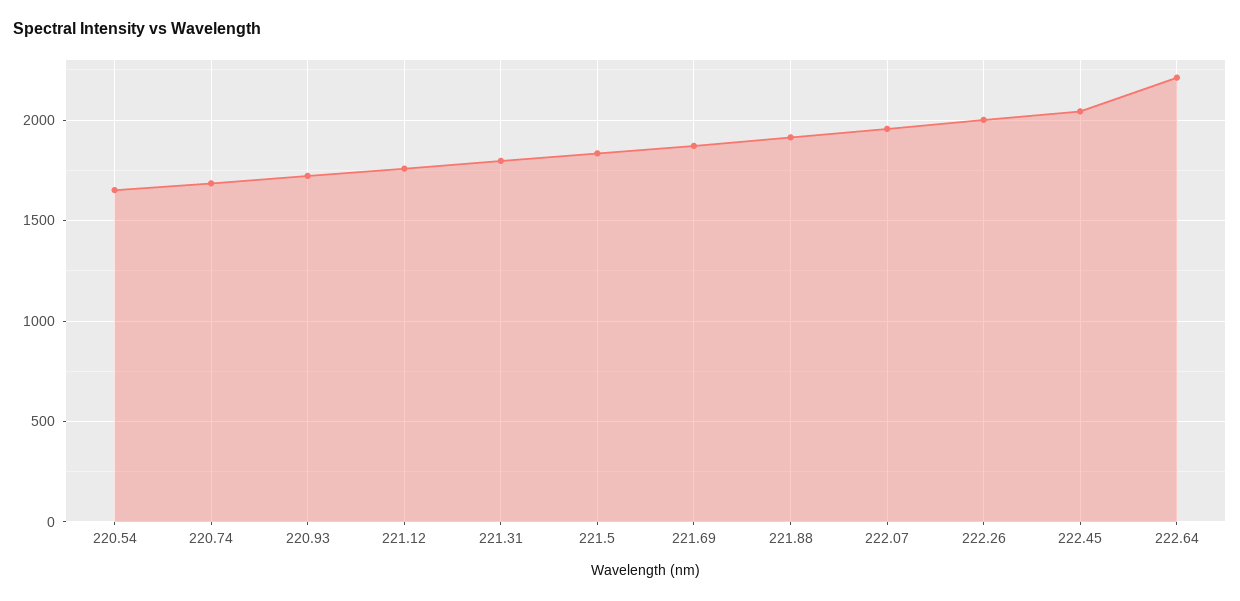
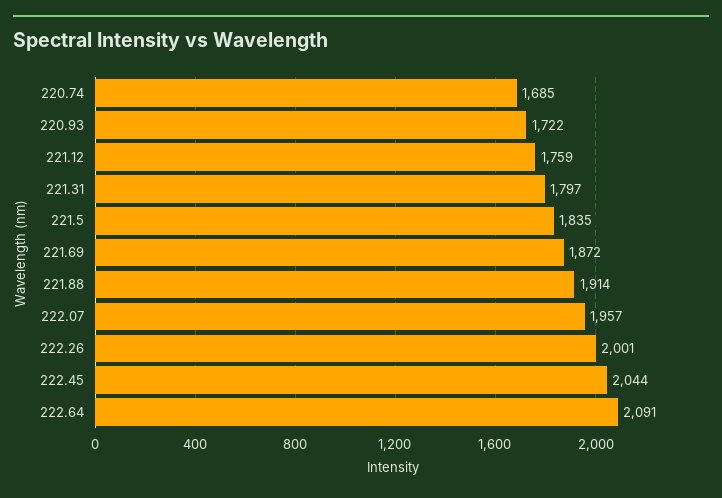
220.54: 1650 -> none
222.64: 2200 -> 2091

